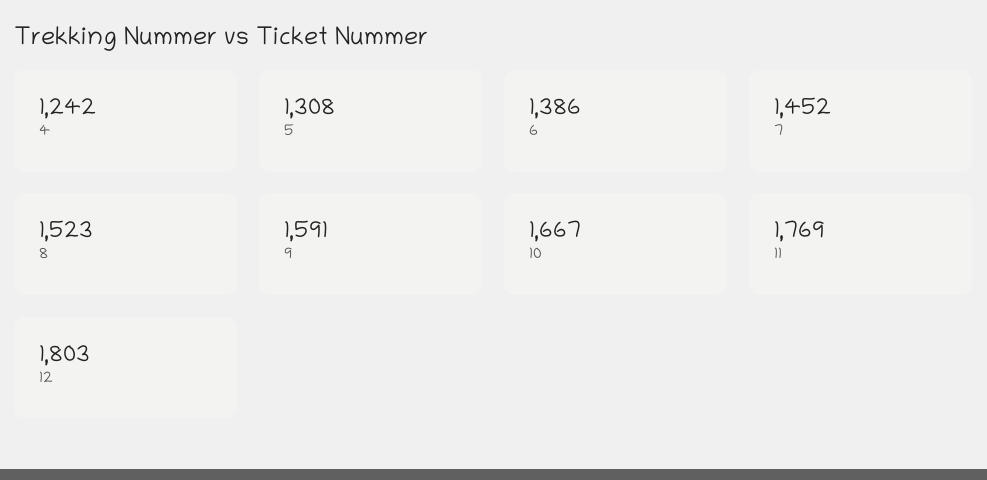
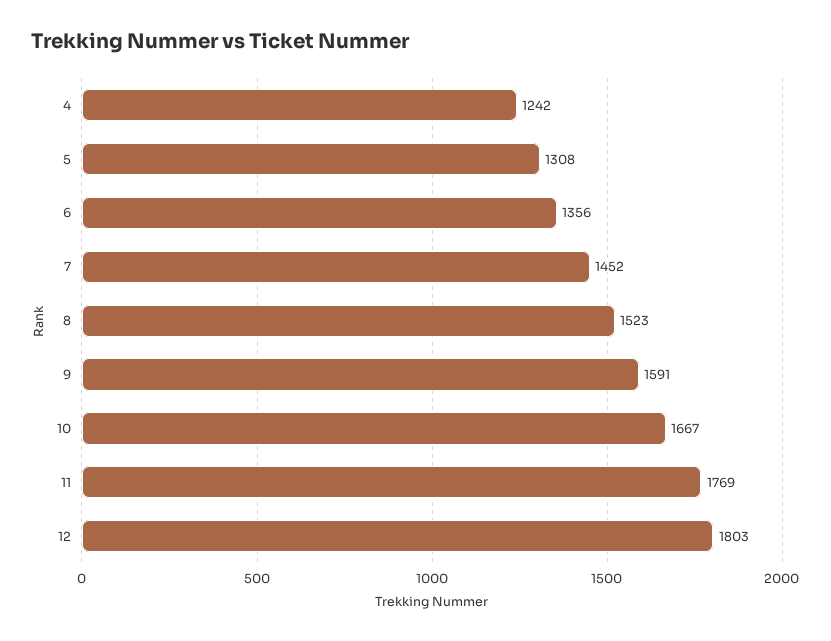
6: 1386 -> 1356

